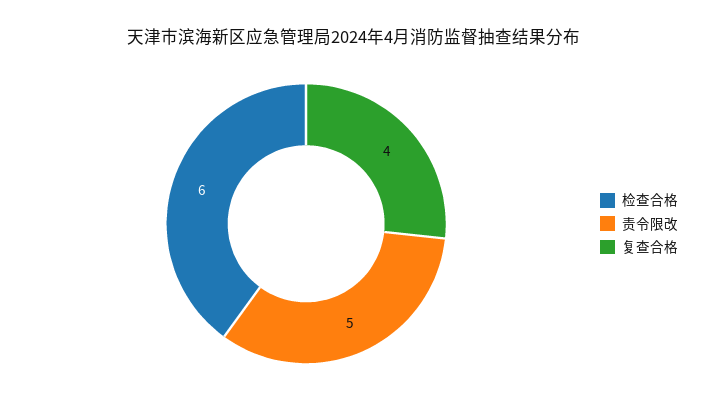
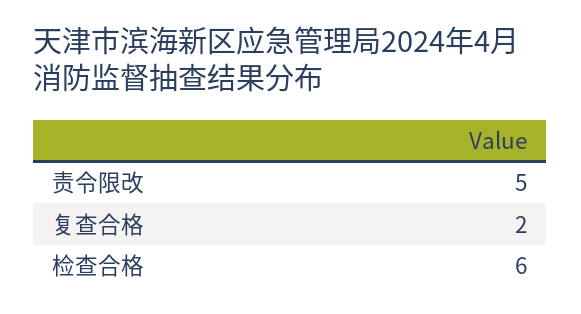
复查合格: 4 -> 2

